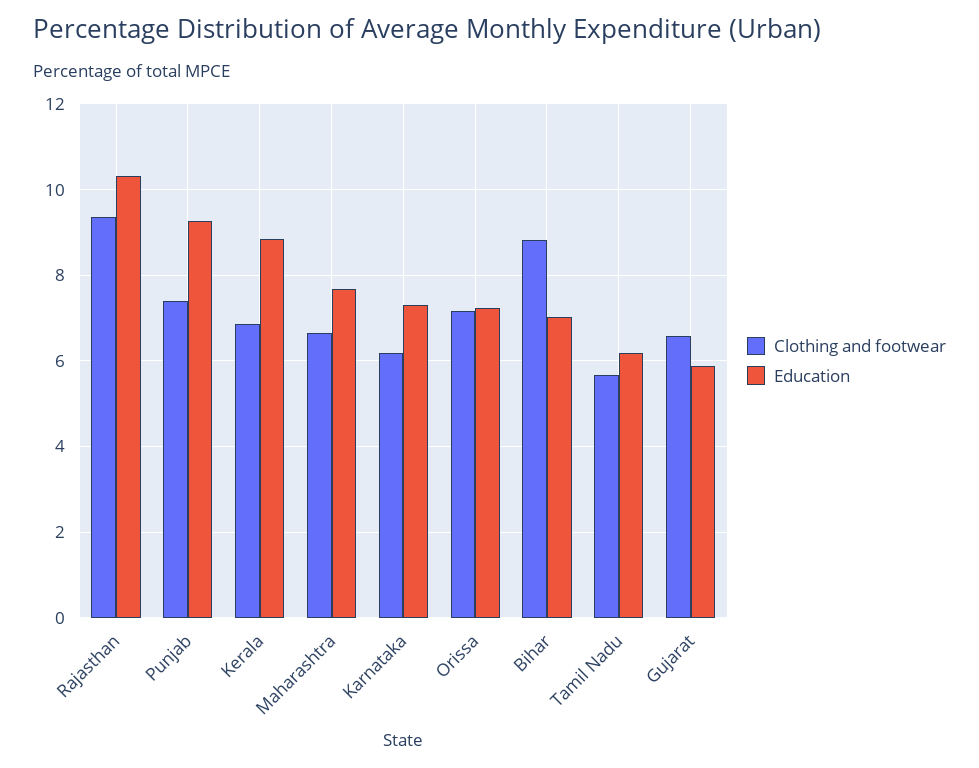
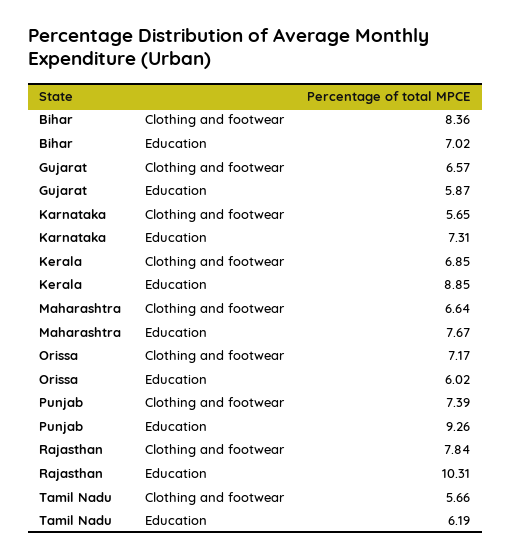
Clothing and footwear, Rajasthan: 9.4 -> 7.84
Clothing and footwear, Karnataka: 6.2 -> 5.65
Education, Orissa: 7.2 -> 6.02
Clothing and footwear, Bihar: 8.8 -> 8.36

